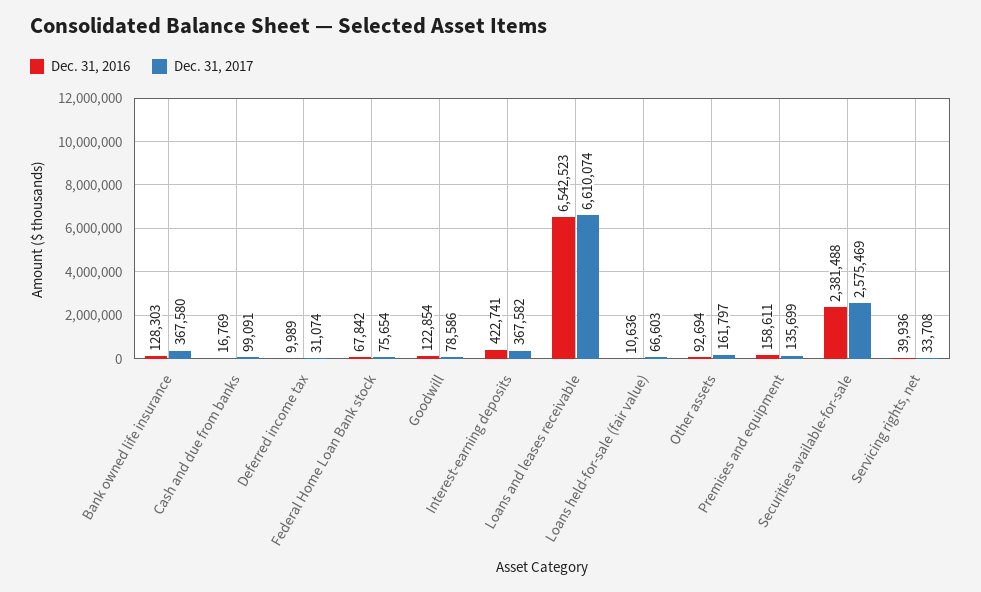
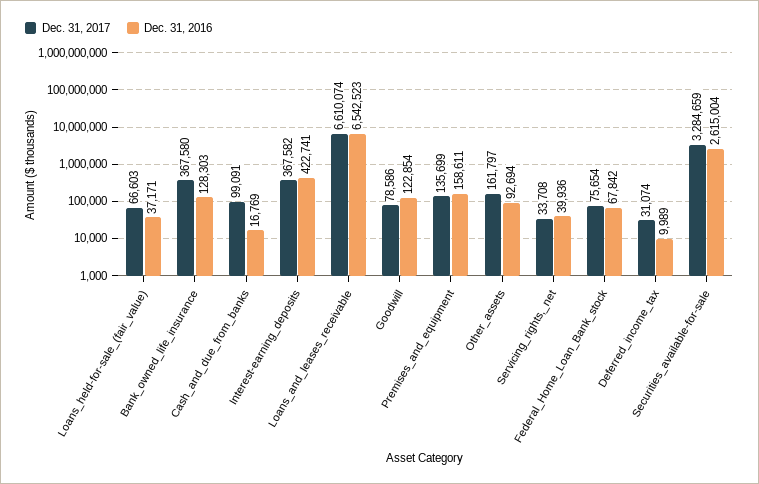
Dec. 31, 2016, Loans held-for-sale (fair value): 10636 -> 37171
Dec. 31, 2016, Securities available-for-sale: 2381488 -> 2615004
Dec. 31, 2017, Securities available-for-sale: 2575469 -> 3284659

